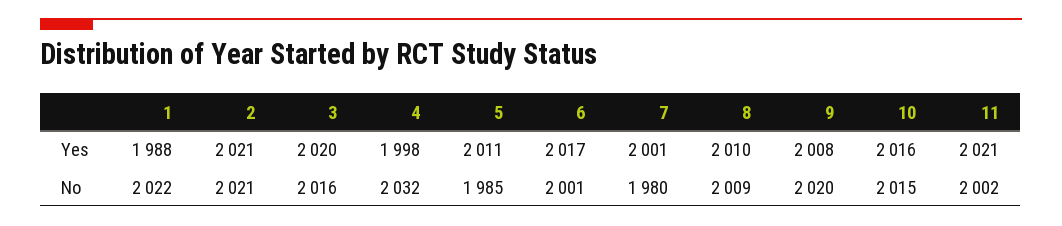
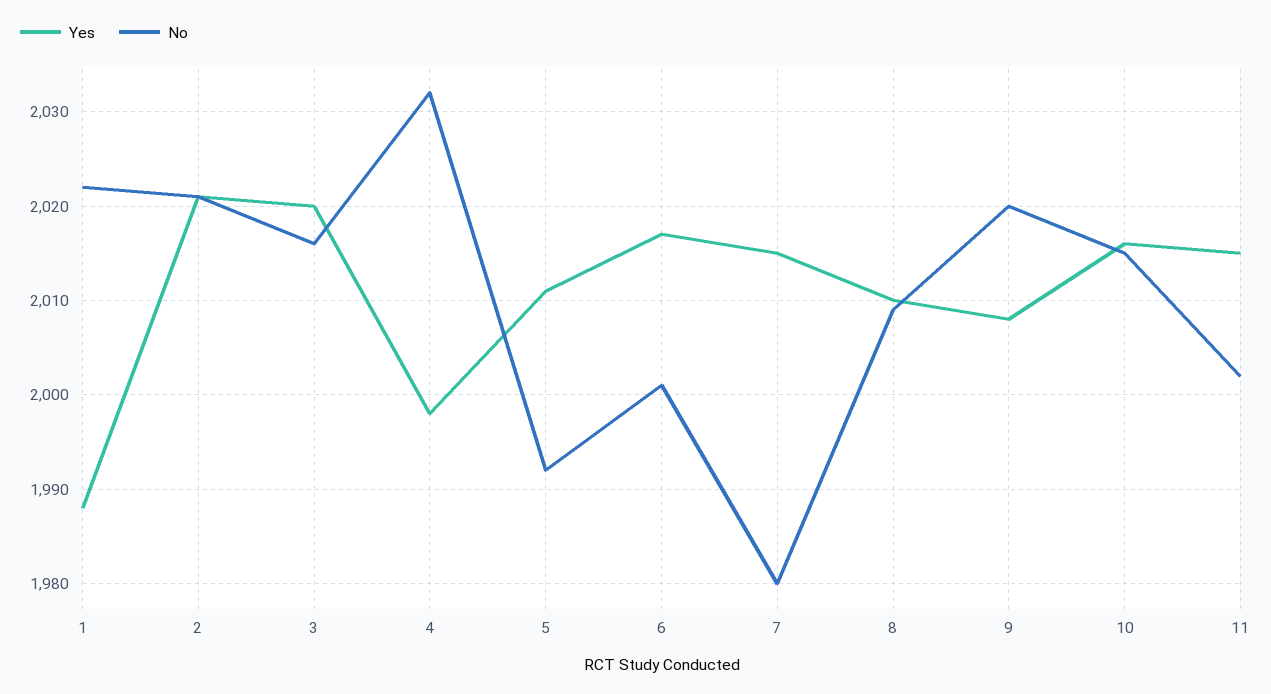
Yes, 7: 2001 -> 2015
Yes, 11: 2021 -> 2015
No, 5: 1985 -> 1992

